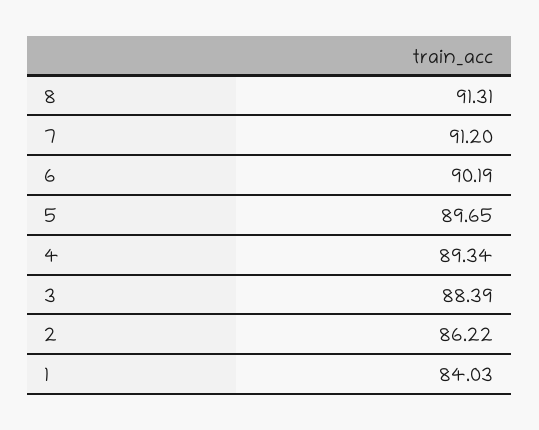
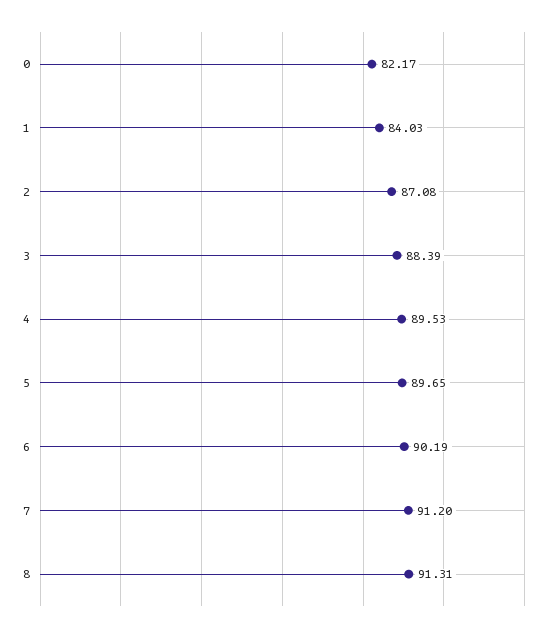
4: 89.34 -> 89.53
2: 86.22 -> 87.08
0: none -> 82.17

